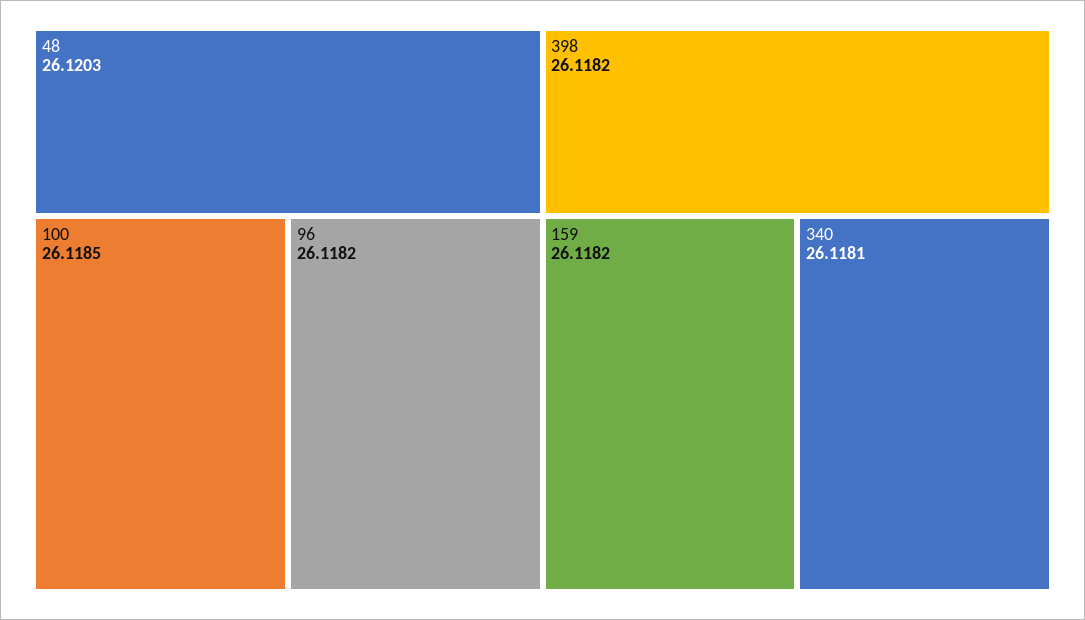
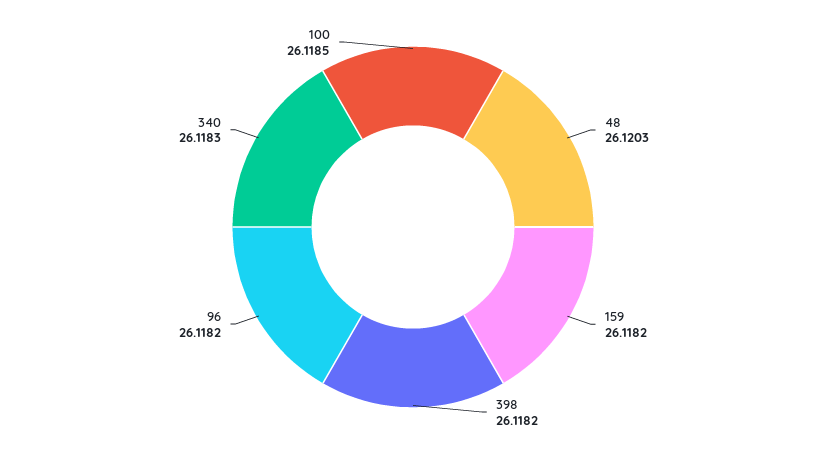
340: 26.1181 -> 26.1183

